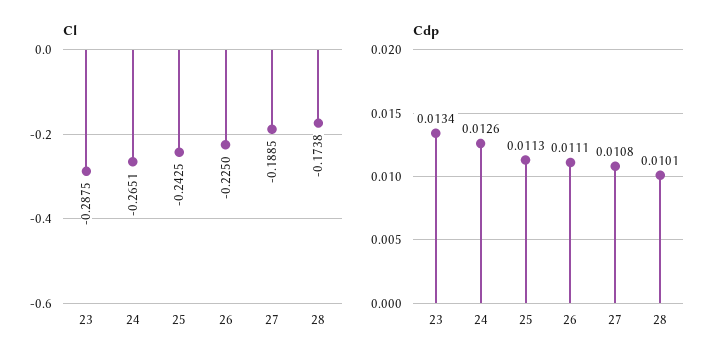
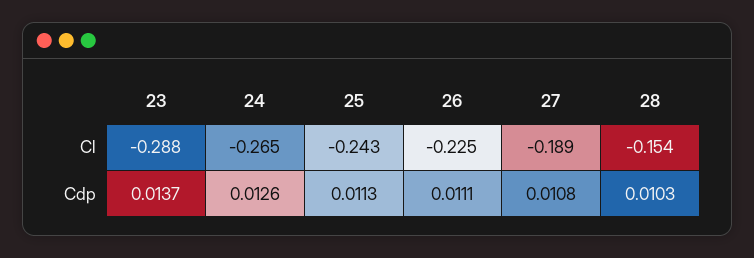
Cl, 28: -0.1738 -> -0.154
Cdp, 23: 0.0134 -> 0.0137
Cdp, 28: 0.0101 -> 0.0103

